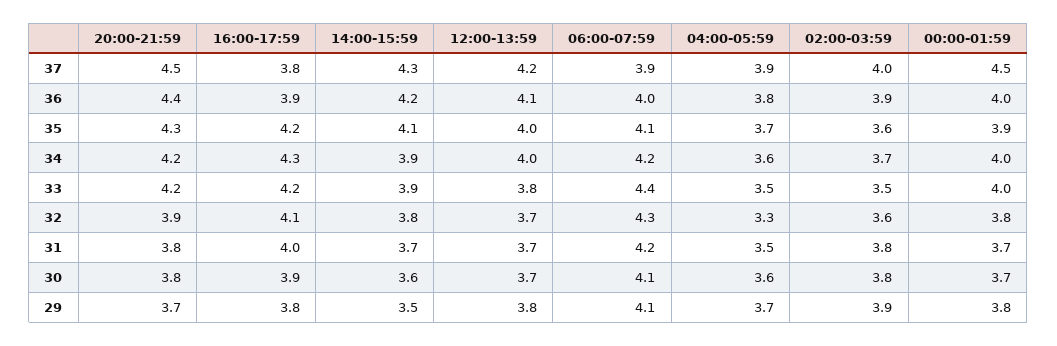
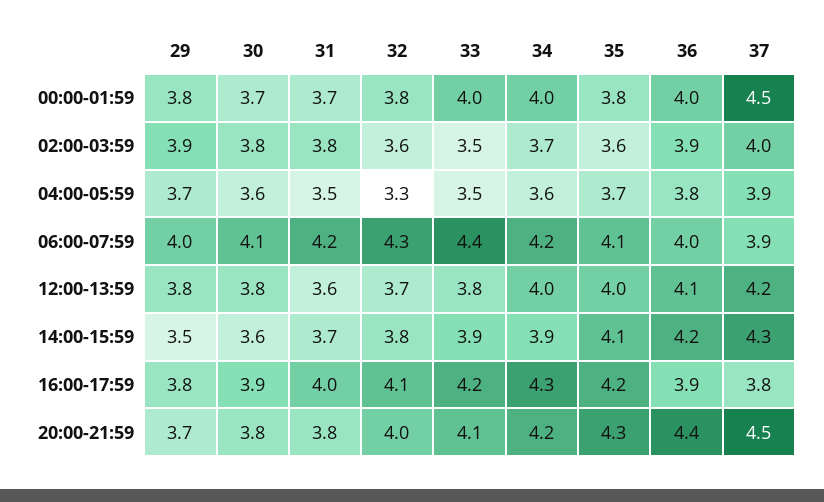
00:00-01:59, 35: 3.9 -> 3.8
20:00-21:59, 33: 4.2 -> 4.1
20:00-21:59, 32: 3.9 -> 4
12:00-13:59, 31: 3.7 -> 3.6
12:00-13:59, 30: 3.7 -> 3.8
06:00-07:59, 29: 4.1 -> 4

